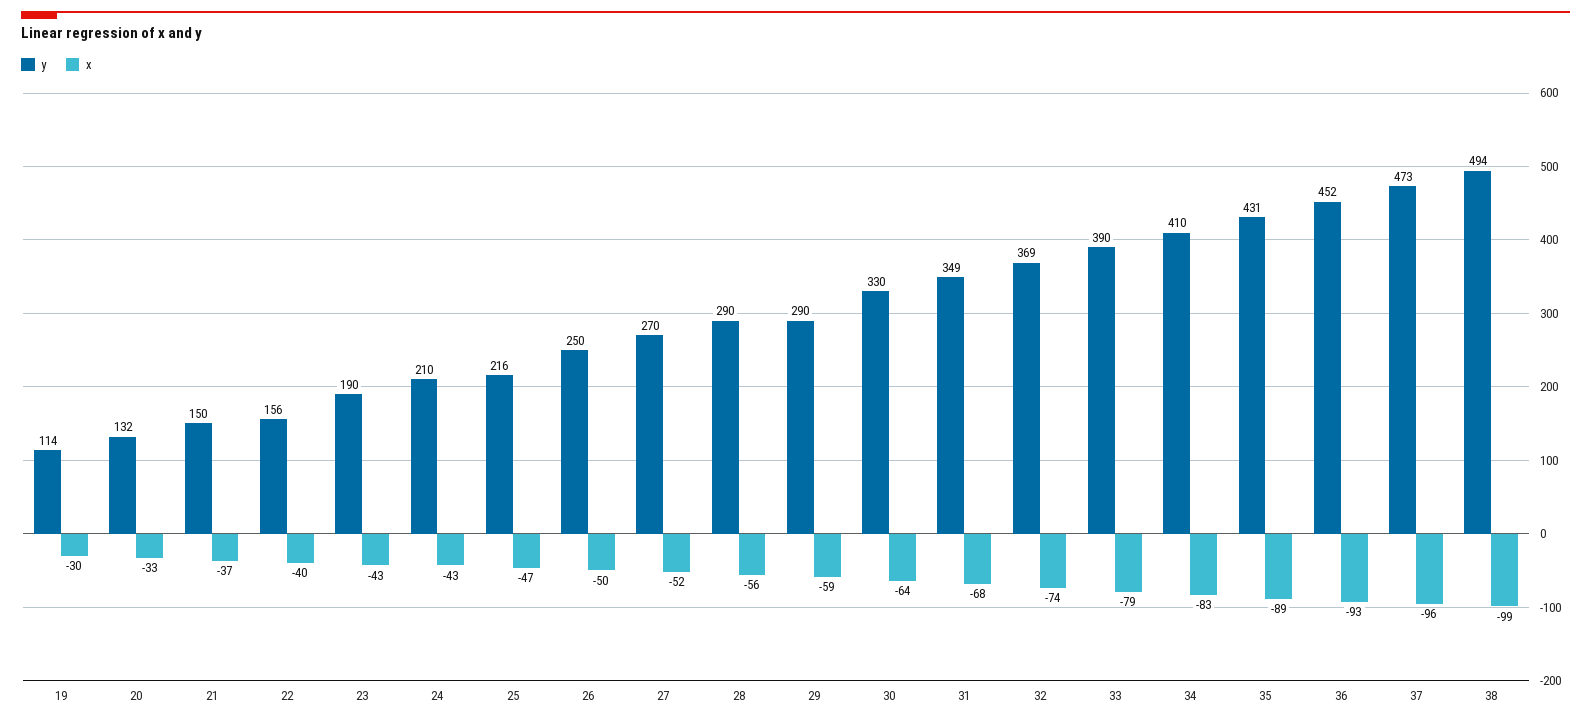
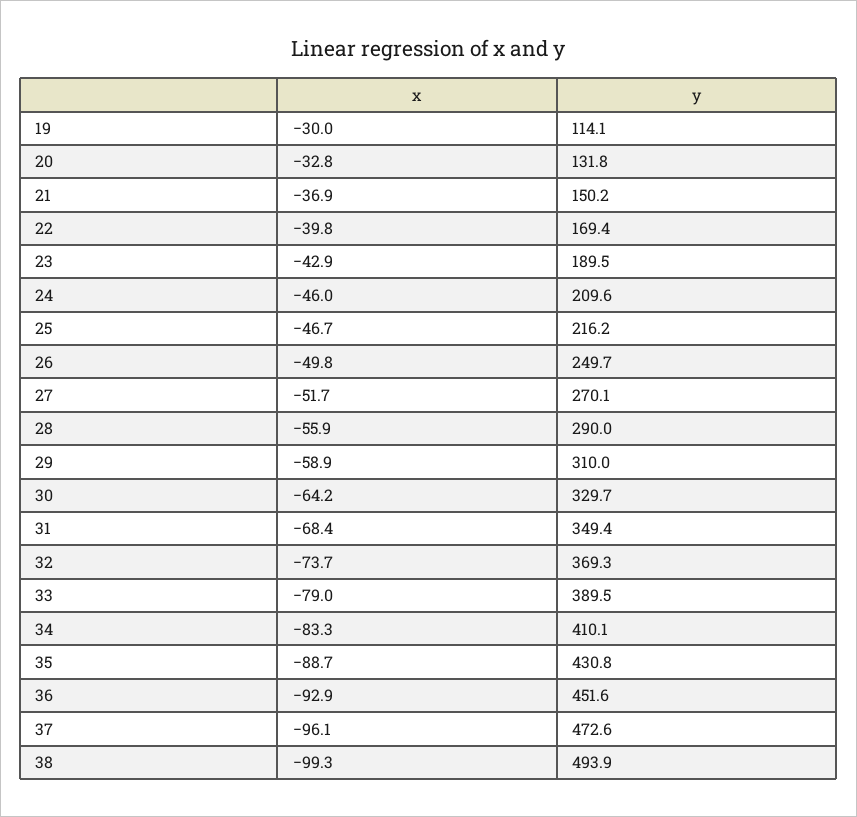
y, 22: 156 -> 169.4
x, 24: -43 -> -46
y, 29: 290 -> 310

